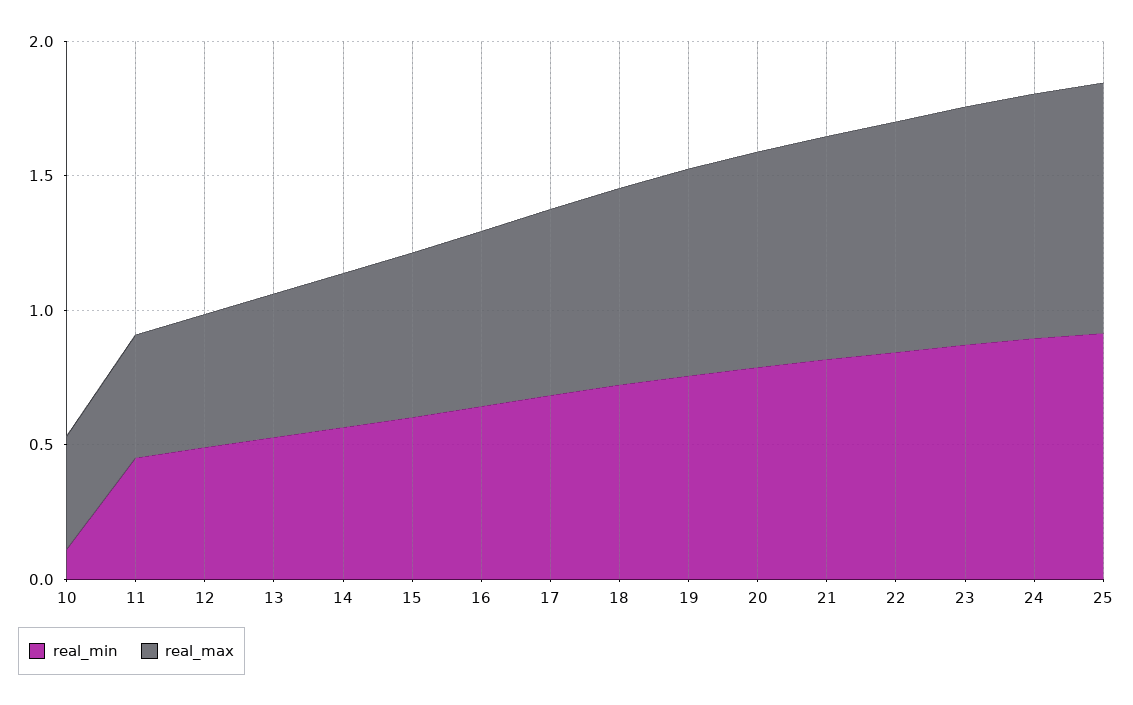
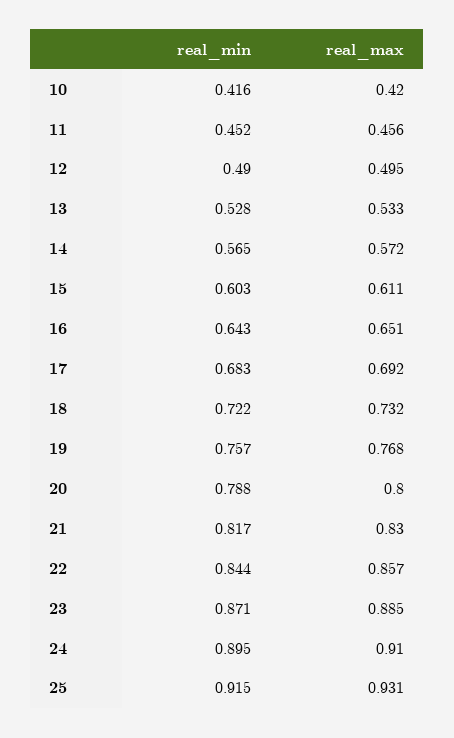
real_min, 10: 0.1 -> 0.416

